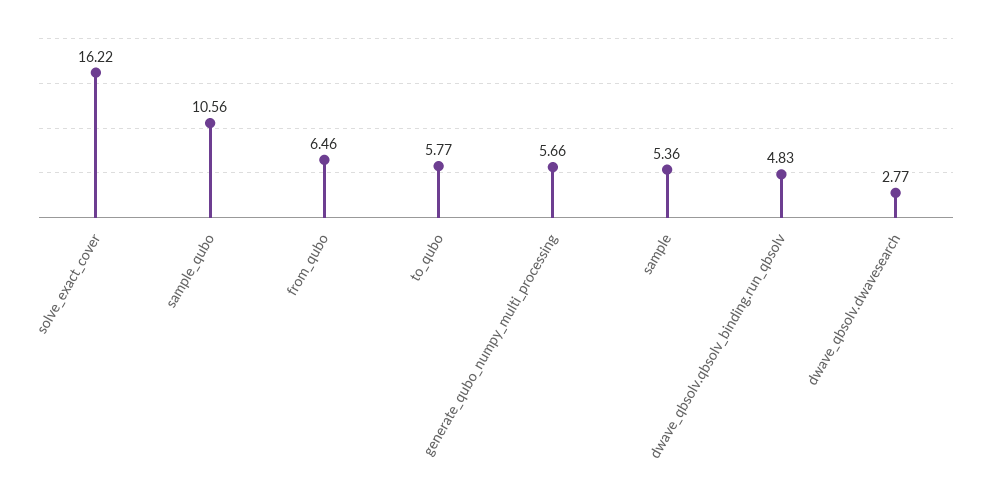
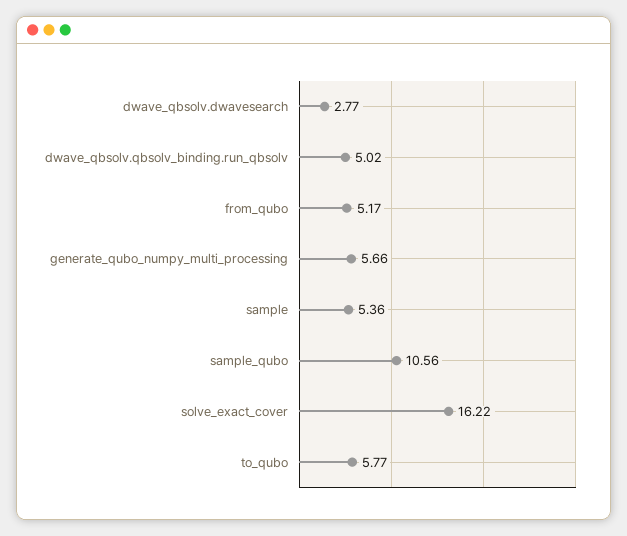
from_qubo: 6.46 -> 5.17
dwave_qbsolv.qbsolv_binding.run_qbsolv: 4.83 -> 5.02

